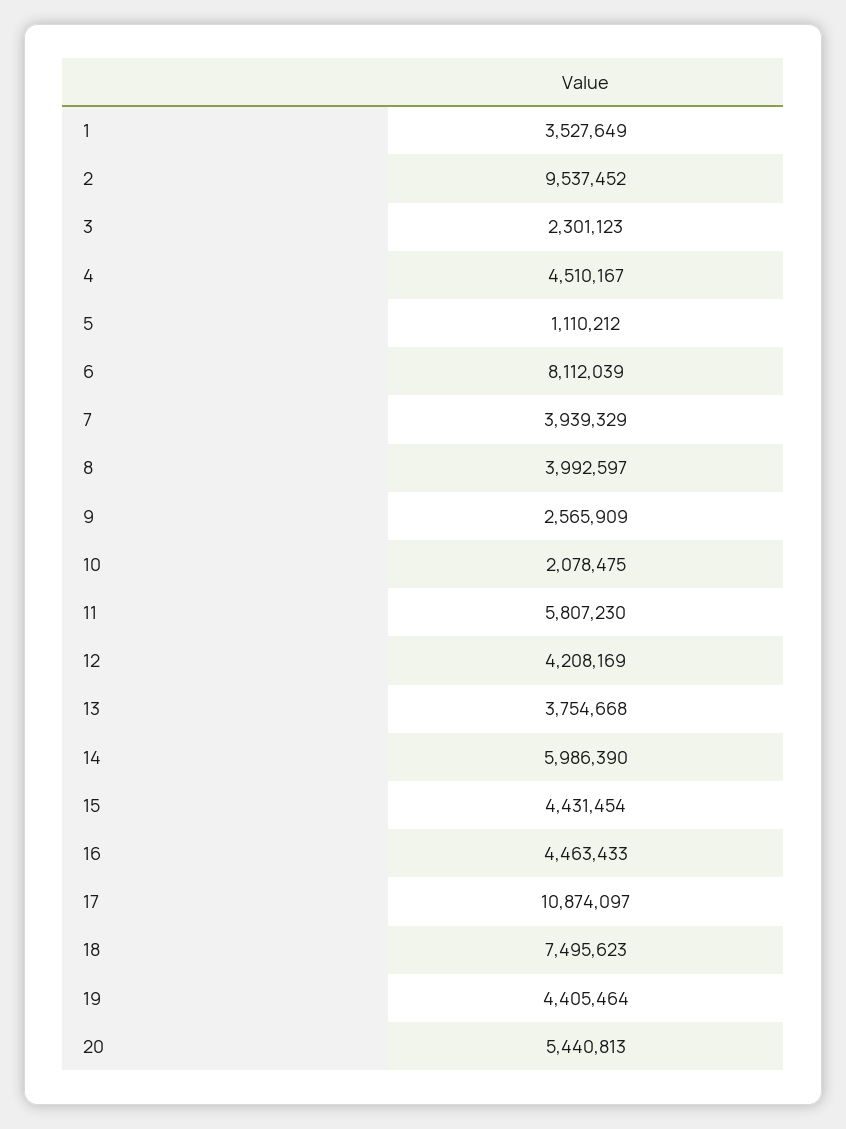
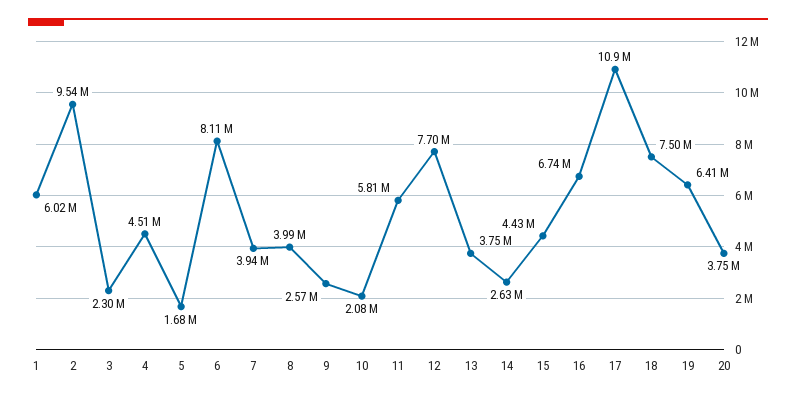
1: 3527649 -> 6020000
5: 1110212 -> 1680000
12: 4208169 -> 7700000
14: 5986390 -> 2630000
16: 4463433 -> 6740000
19: 4405464 -> 6410000
20: 5440813 -> 3750000

